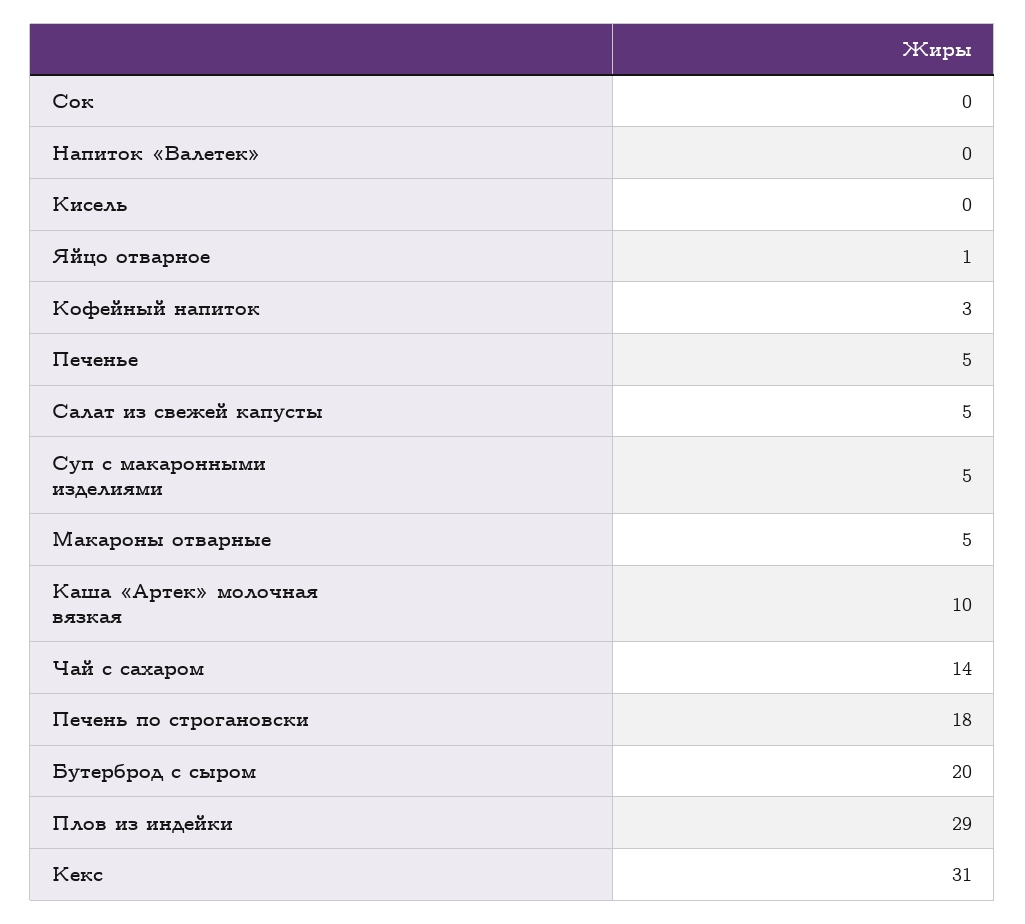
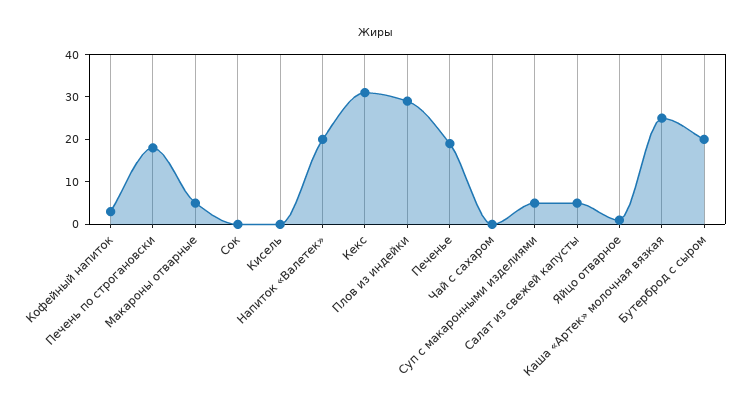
Напиток «Валетек»: 0 -> 20
Печенье: 5 -> 20
Каша «Артек» молочная вязкая: 10 -> 25
Чай с сахаром: 14 -> 0

